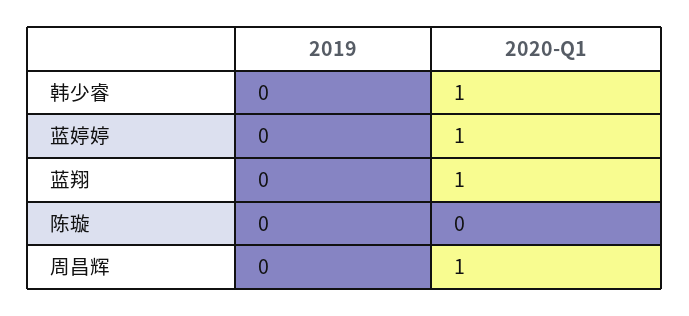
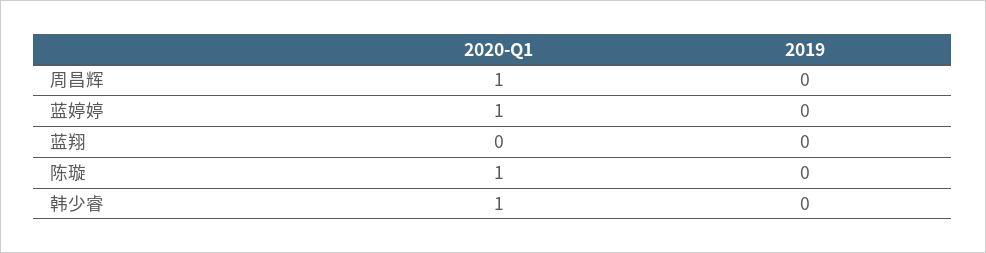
2020-Q1, 蓝翔: 1 -> 0
2020-Q1, 陈璇: 0 -> 1

